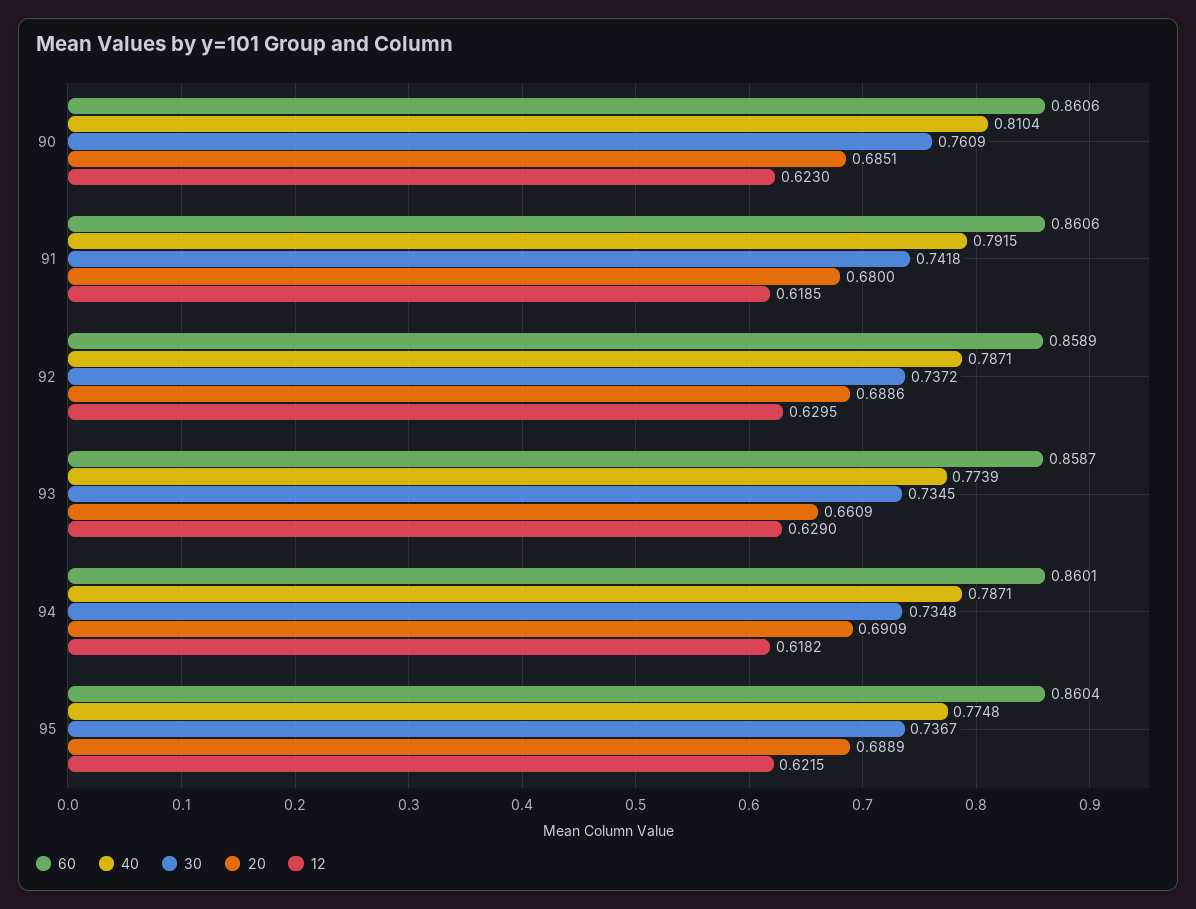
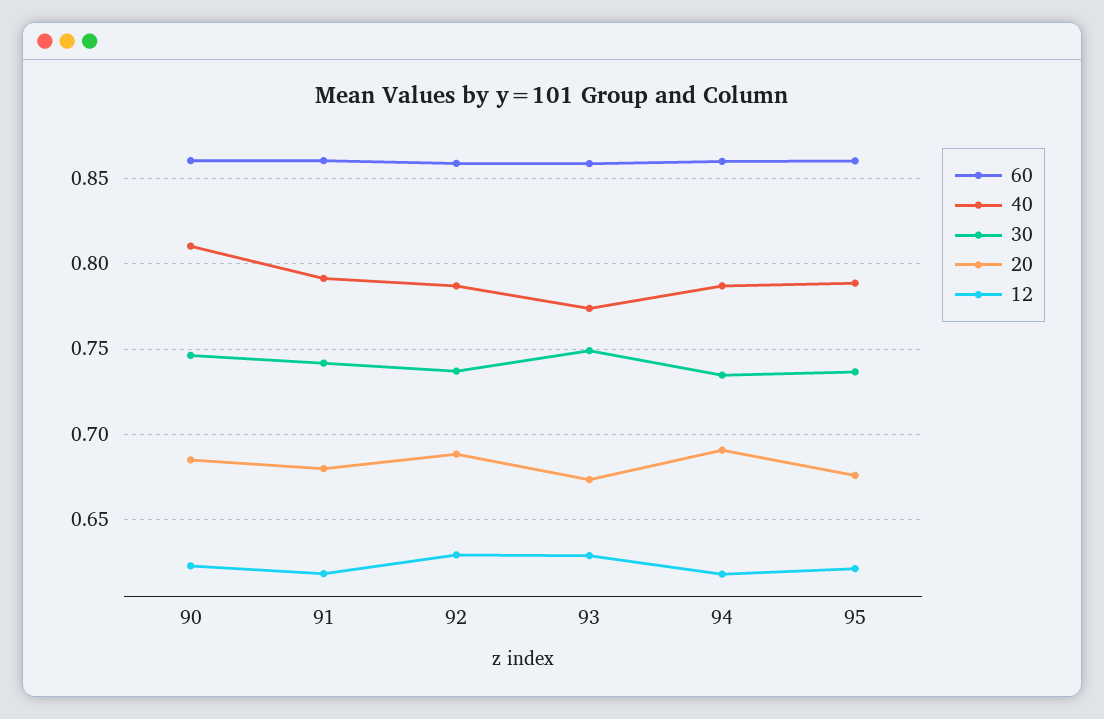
30, 90: 0.7609 -> 0.745
30, 93: 0.7345 -> 0.75
20, 93: 0.6609 -> 0.675
40, 95: 0.7748 -> 0.79
20, 95: 0.6889 -> 0.675

